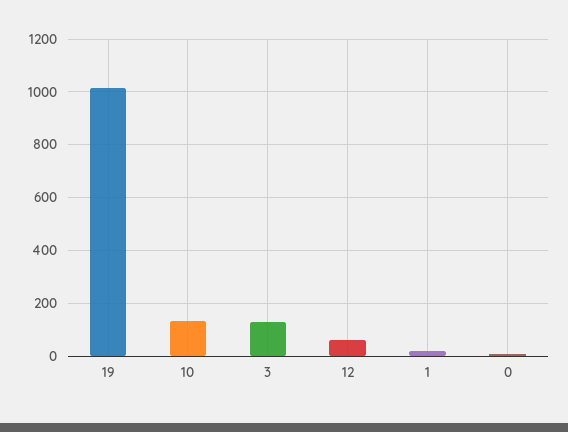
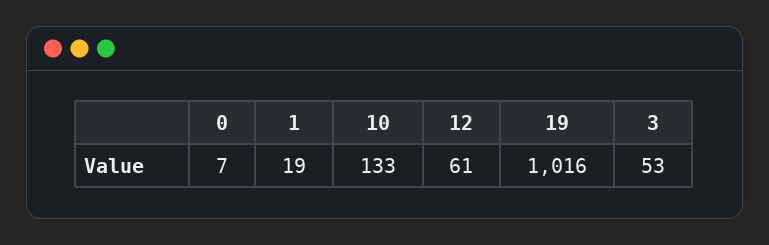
3: 125 -> 53

